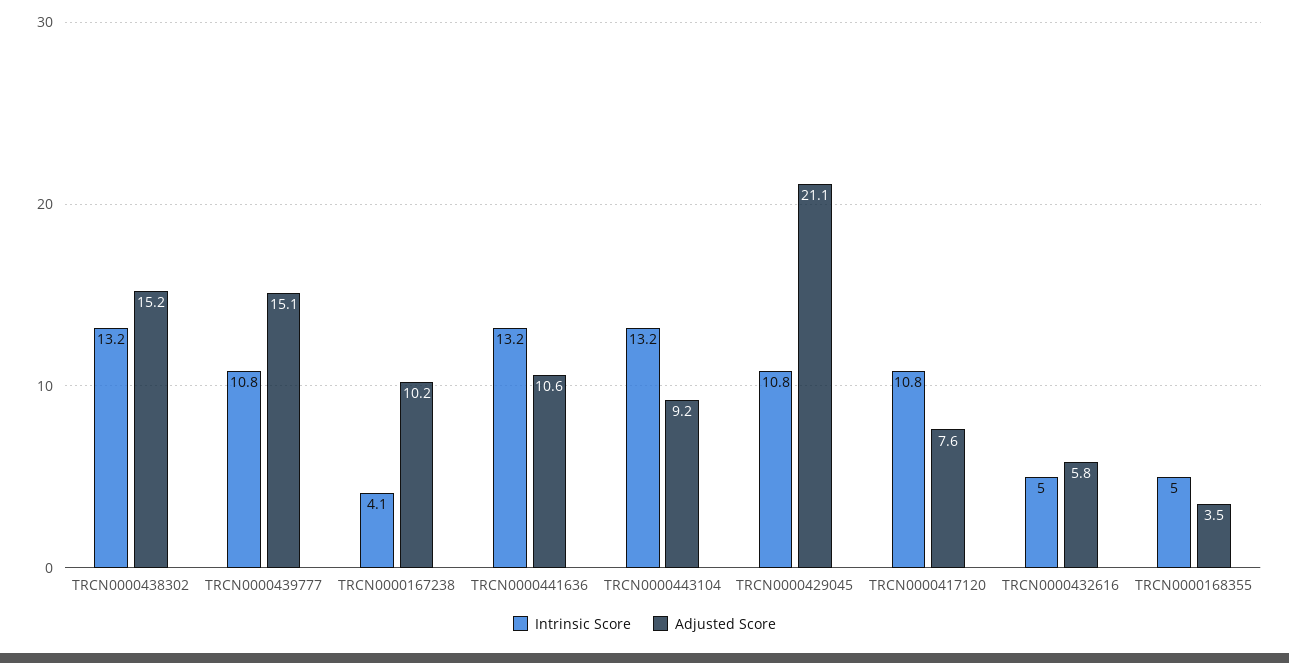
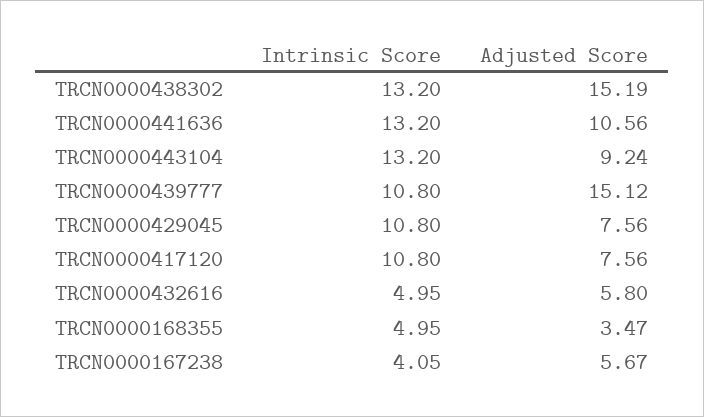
Adjusted Score, TRCN0000167238: 10.2 -> 5.67
Adjusted Score, TRCN0000429045: 21.1 -> 7.56

